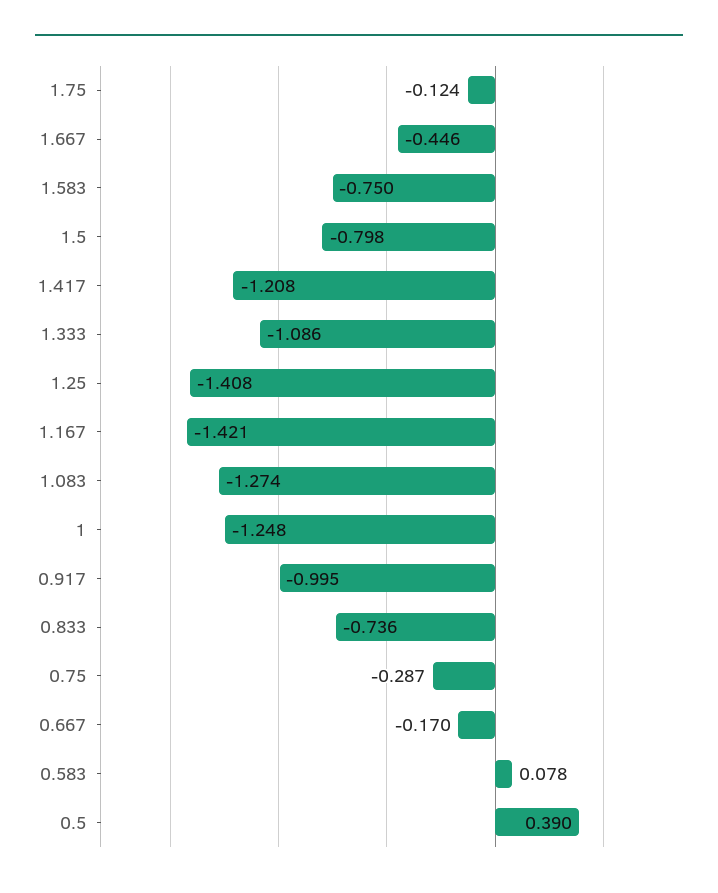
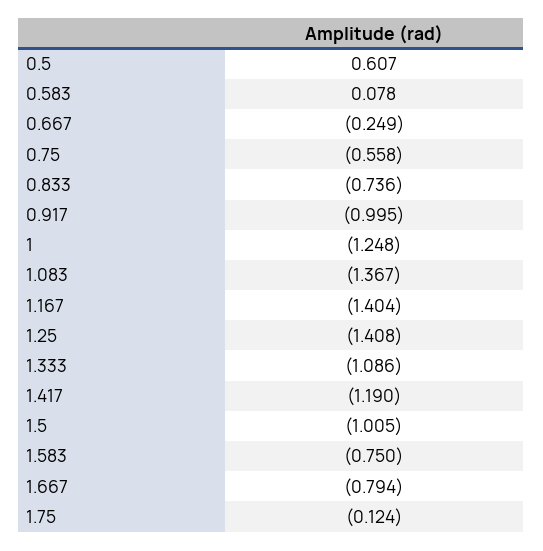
1.667: -0.446 -> -0.794
1.5: -0.798 -> -1.005
1.417: -1.208 -> -1.19
1.167: -1.421 -> -1.404
1.083: -1.274 -> -1.367
0.75: -0.287 -> -0.558
0.667: -0.17 -> -0.249
0.5: 0.39 -> 0.607

